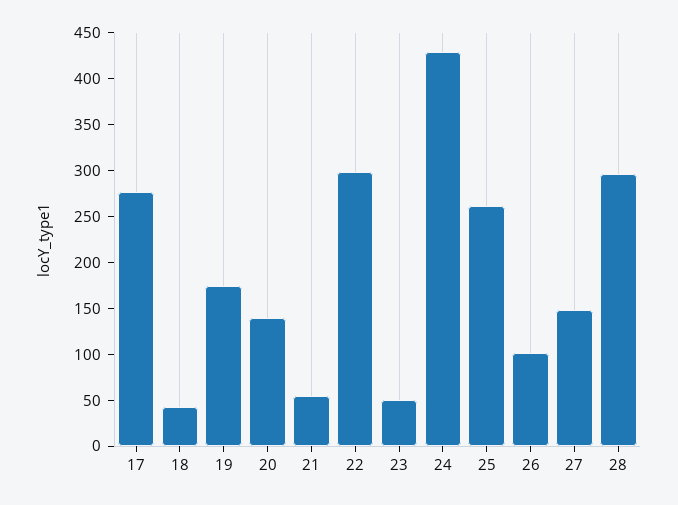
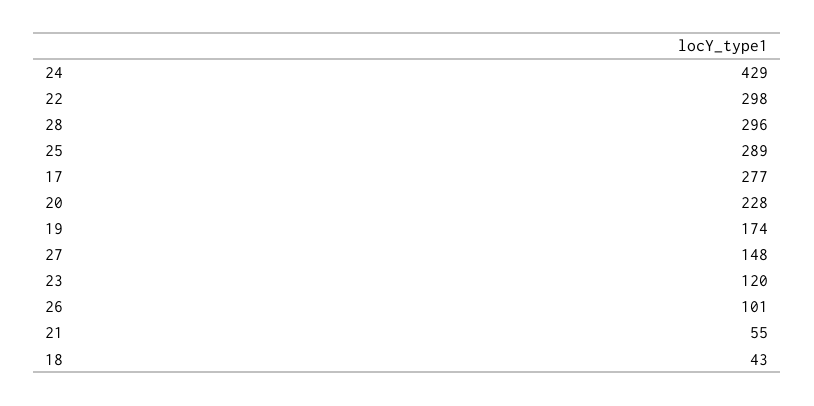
20: 140 -> 228
23: 50 -> 120
25: 260 -> 289

